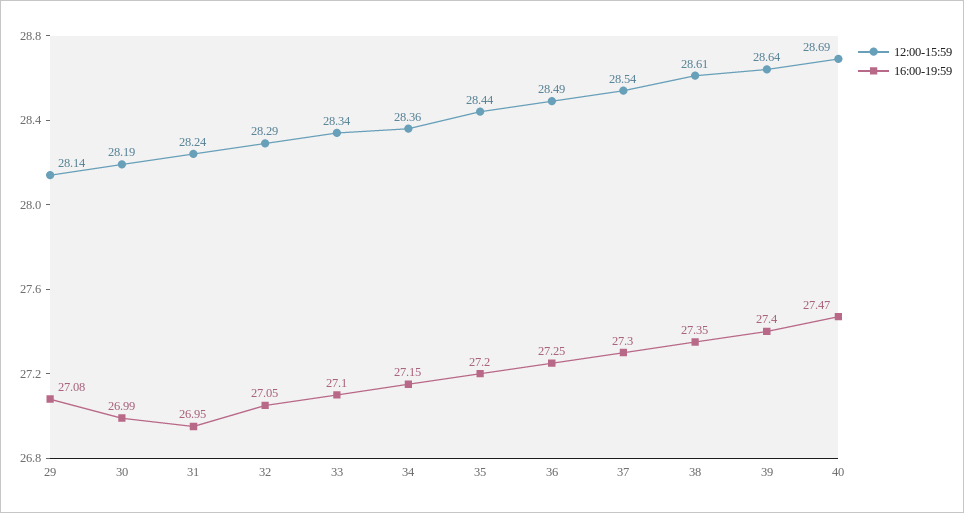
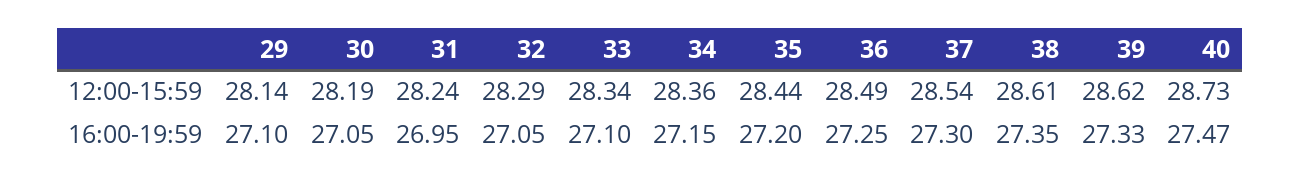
16:00-19:59, 29: 27.08 -> 27.1
16:00-19:59, 30: 26.99 -> 27.05
12:00-15:59, 39: 28.64 -> 28.62
16:00-19:59, 39: 27.4 -> 27.33
12:00-15:59, 40: 28.69 -> 28.73

